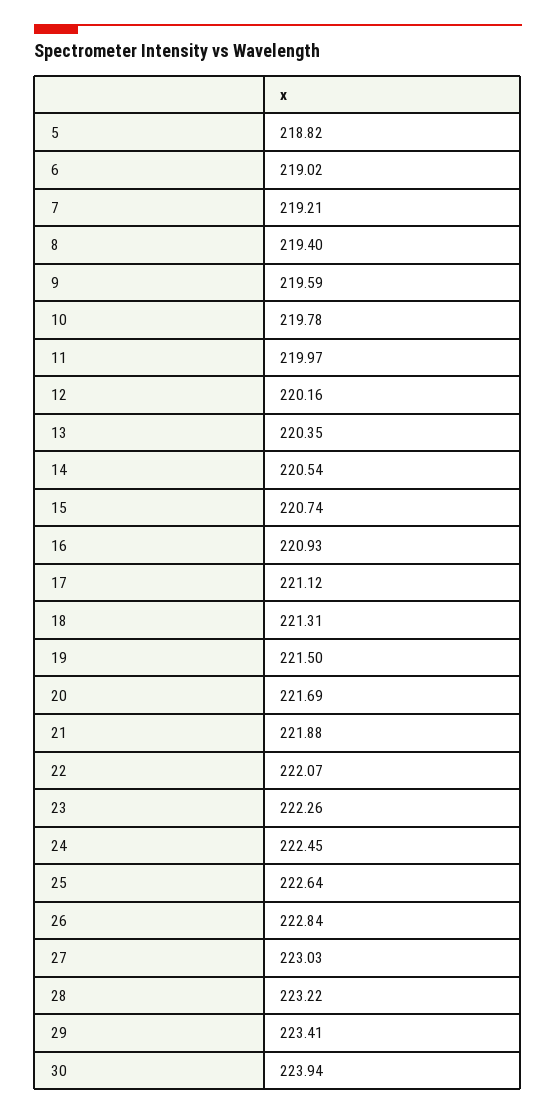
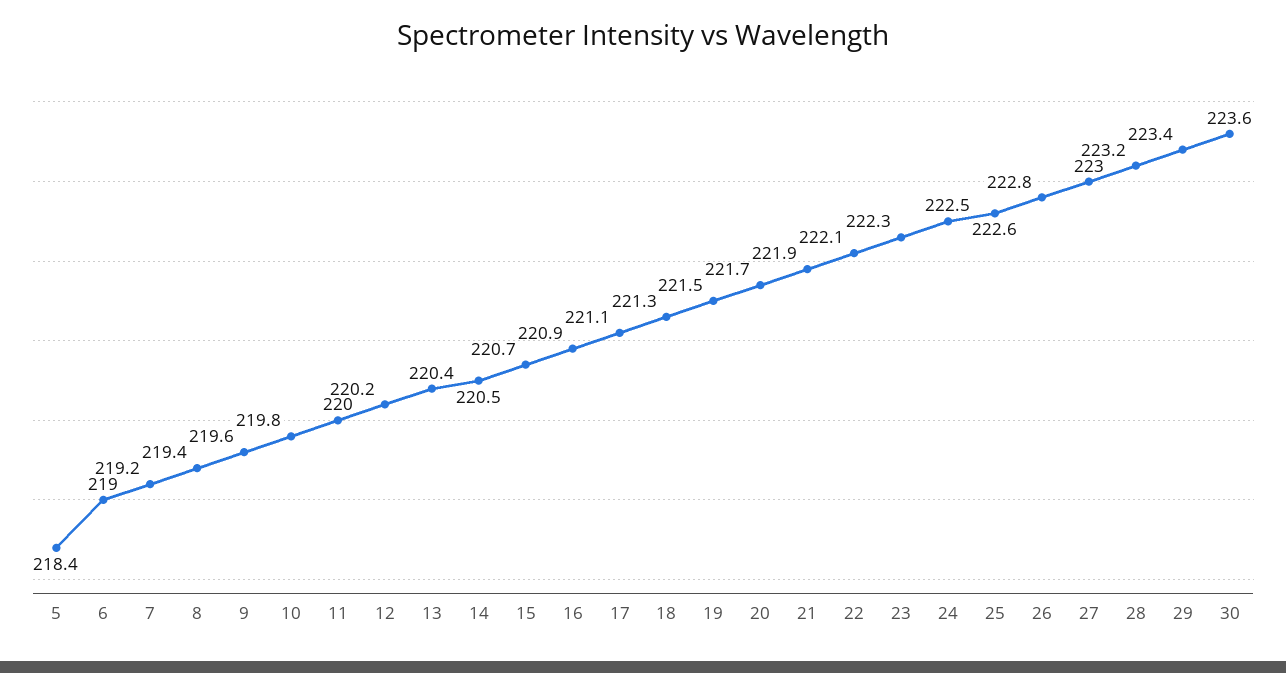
5: 218.82 -> 218.4
30: 223.94 -> 223.6

